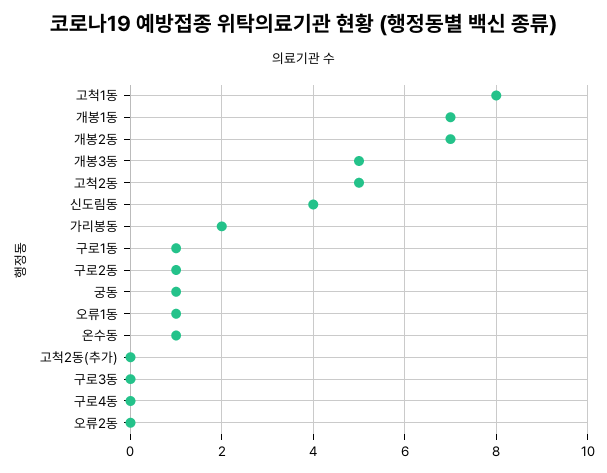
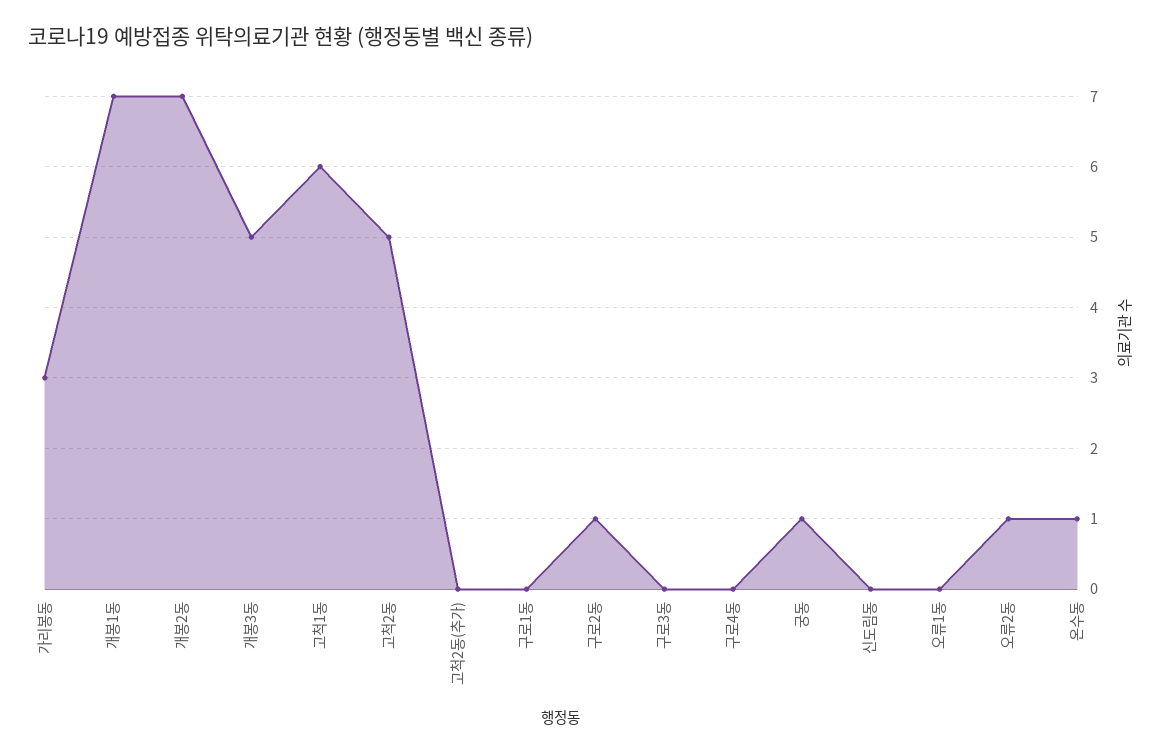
고척1동: 8 -> 6
신도림동: 4 -> 0
가리봉동: 2 -> 3
구로1동: 1 -> 0
오류1동: 1 -> 0
오류2동: 0 -> 1

